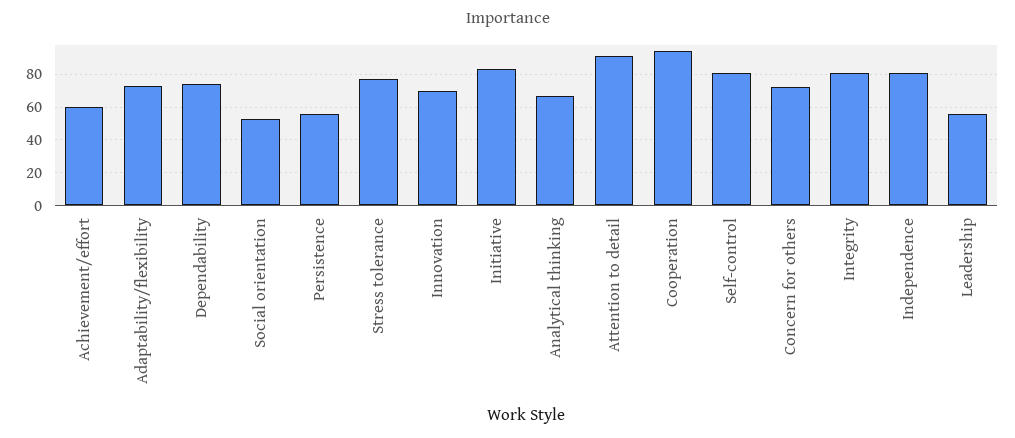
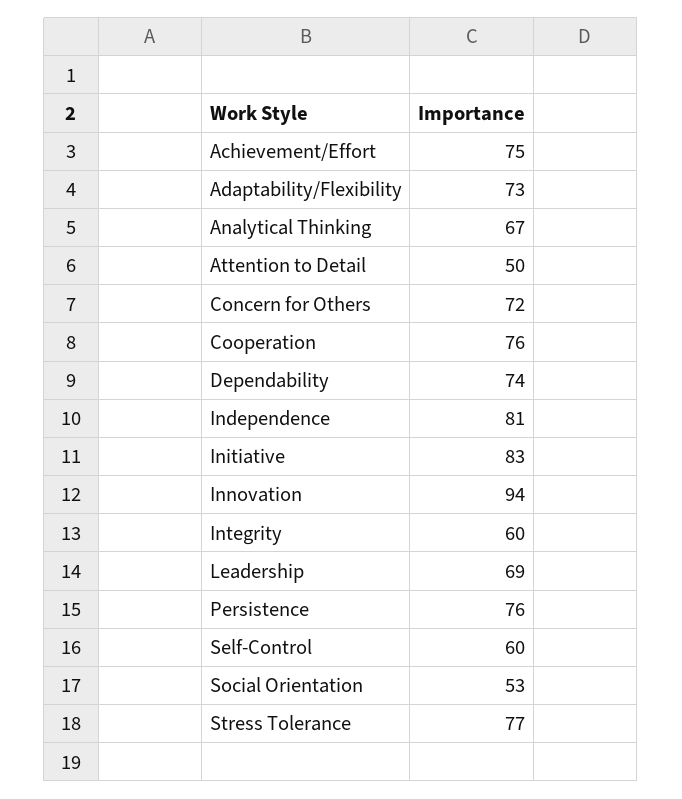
Achievement/effort: 60 -> 75
Persistence: 55 -> 76
Innovation: 70 -> 94
Attention to detail: 90 -> 50
Cooperation: 95 -> 76
Self-control: 80 -> 60
Integrity: 80 -> 60
Leadership: 55 -> 69

